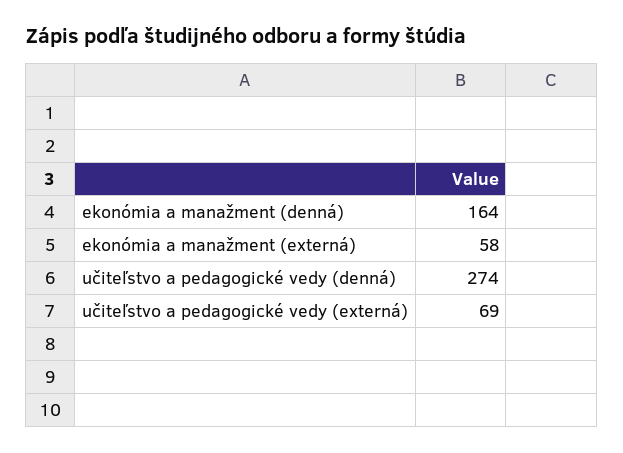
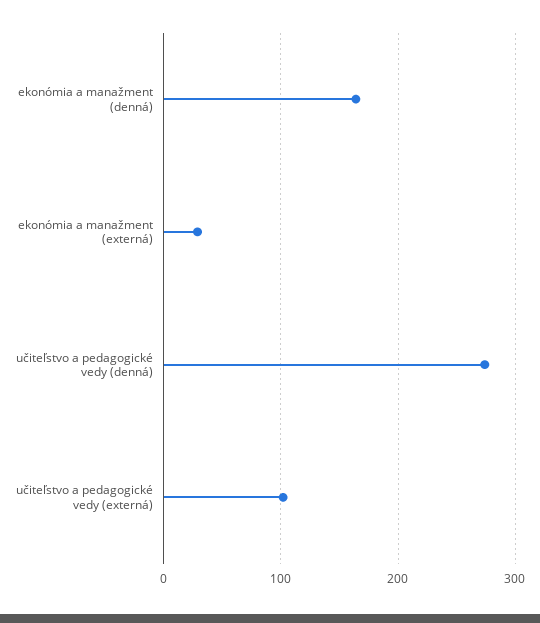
ekonómia a manažment (externá): 58 -> 30
učiteľstvo a pedagogické vedy (externá): 69 -> 100

